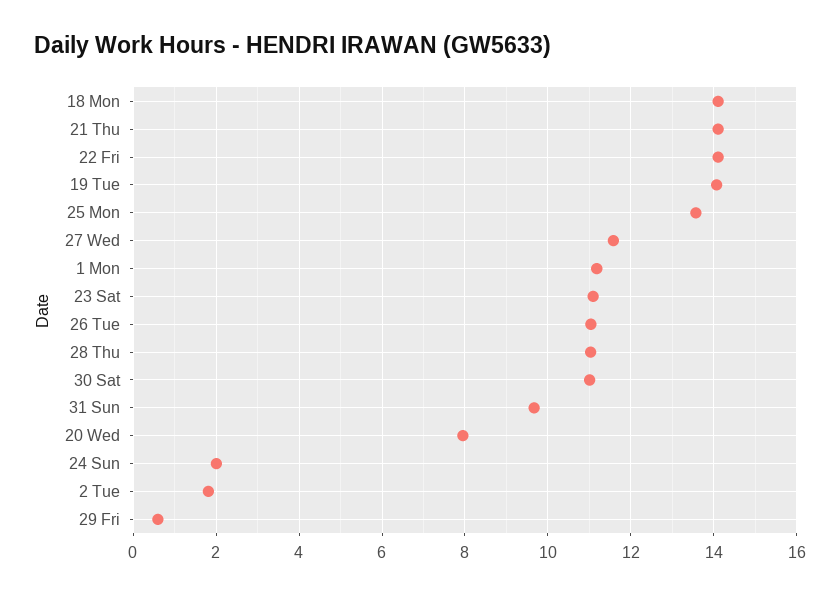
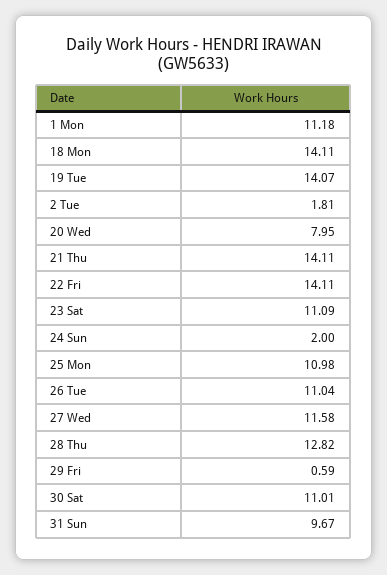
25 Mon: 13.6 -> 10.98
28 Thu: 11 -> 12.82

